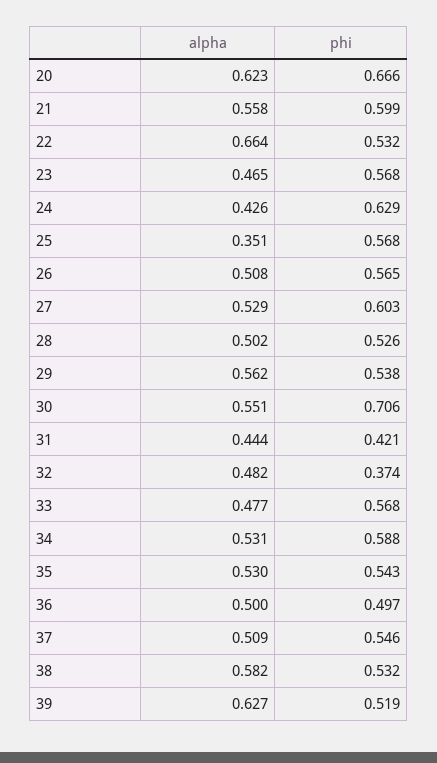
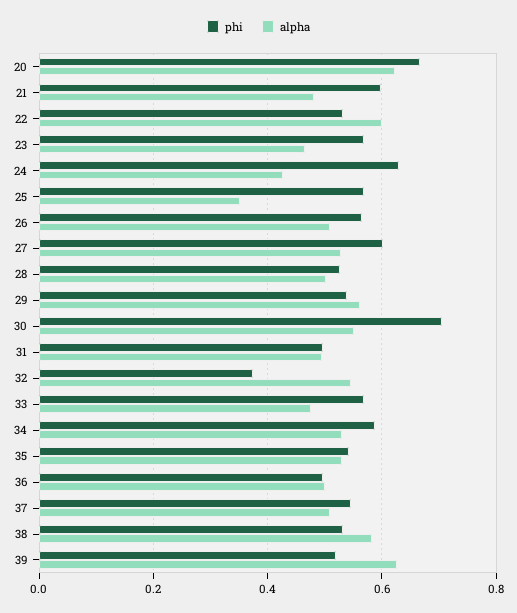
alpha, 21: 0.558 -> 0.48
alpha, 22: 0.664 -> 0.6
alpha, 31: 0.444 -> 0.5
phi, 31: 0.421 -> 0.5
alpha, 32: 0.482 -> 0.54

